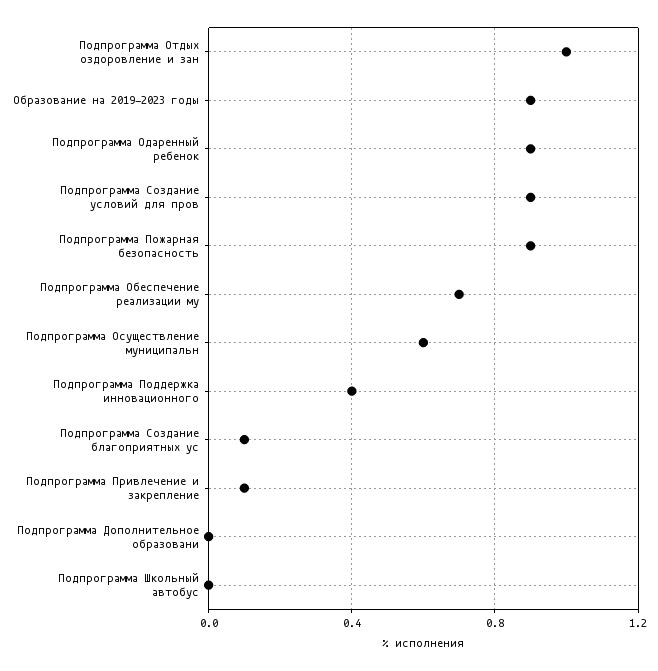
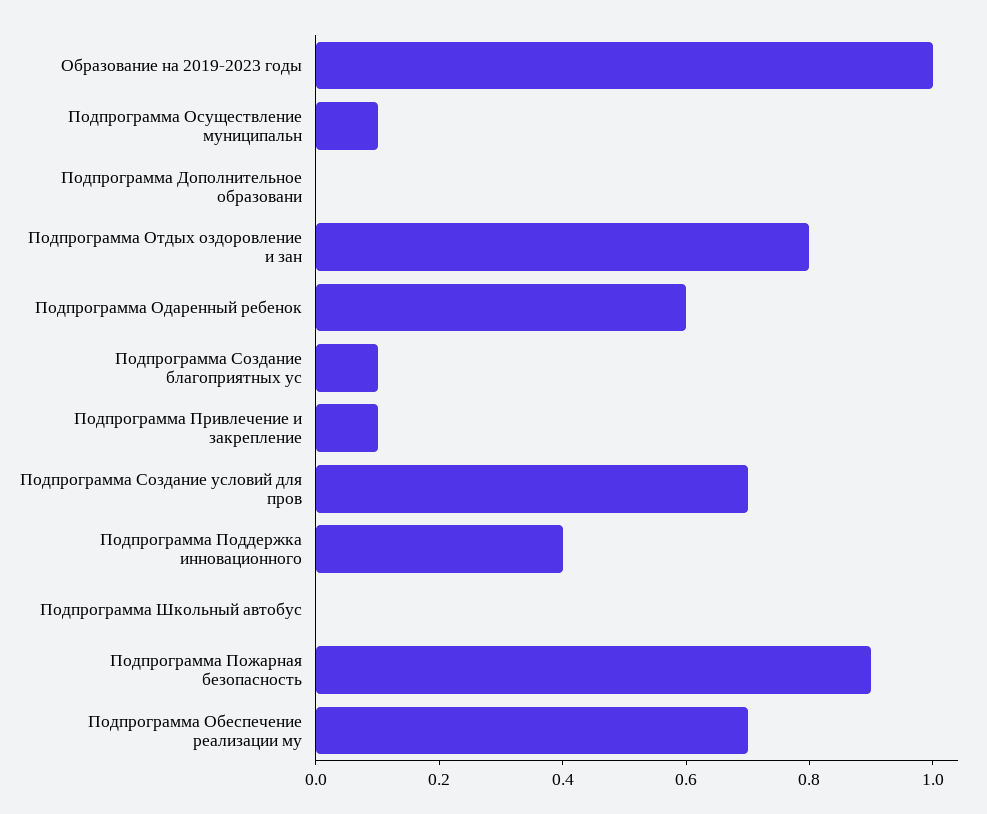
Подпрограмма Отдых оздоровление и зан: 1 -> 0.8
Образование на 2019-2023 годы: 0.9 -> 1
Подпрограмма Одаренный ребенок: 0.9 -> 0.6
Подпрограмма Создание условий для пров: 0.9 -> 0.7
Подпрограмма Осуществление муниципальн: 0.6 -> 0.1

